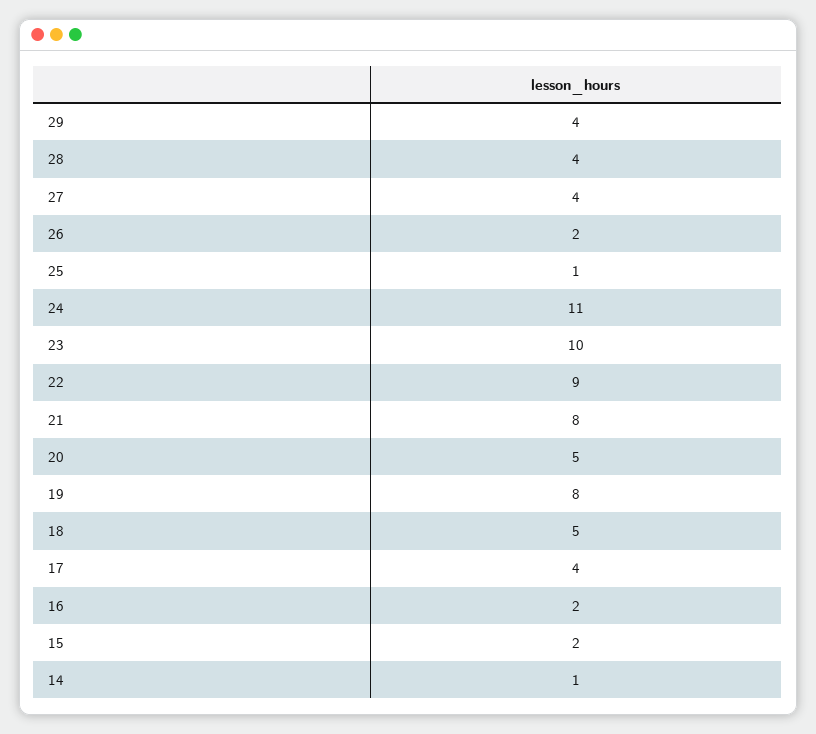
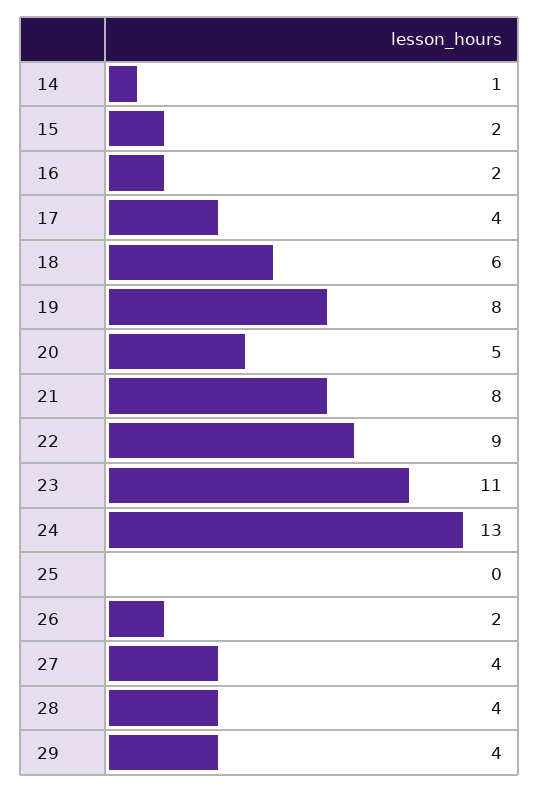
25: 1 -> 0
24: 11 -> 13
23: 10 -> 11
18: 5 -> 6

